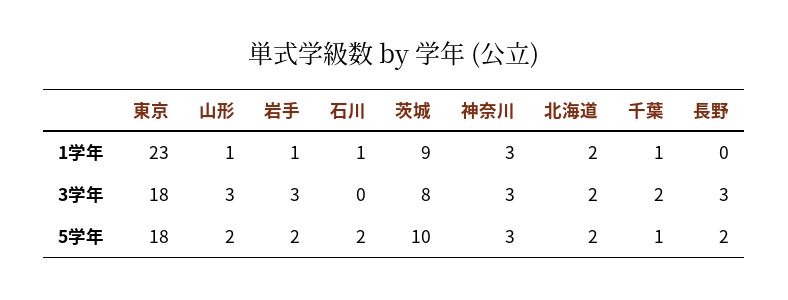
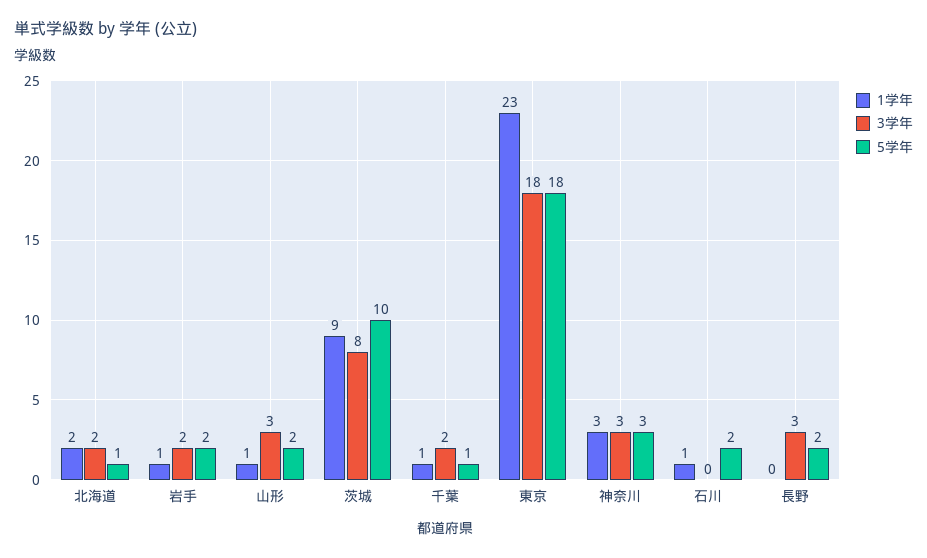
3学年, 岩手: 3 -> 2
5学年, 北海道: 2 -> 1

